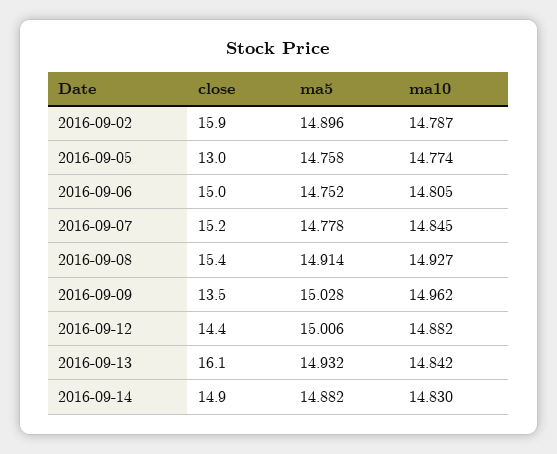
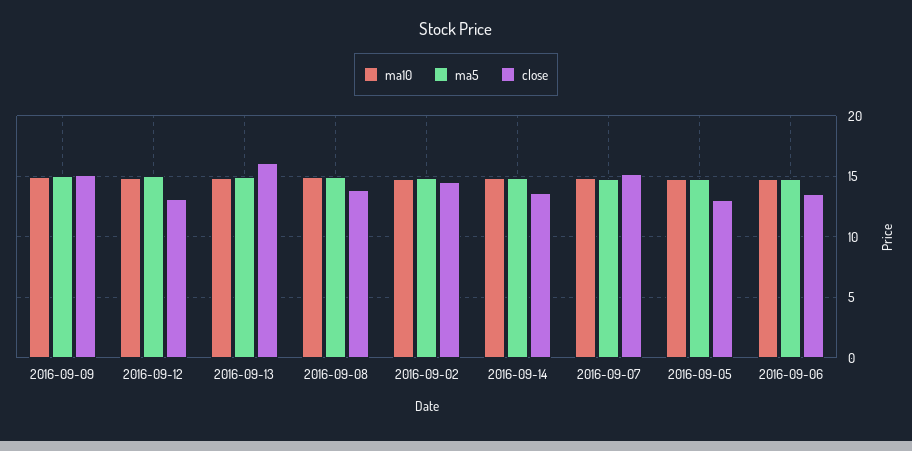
close, 2016-09-02: 15.9 -> 14.5
close, 2016-09-06: 15 -> 13.5
close, 2016-09-08: 15.4 -> 14
close, 2016-09-09: 13.5 -> 15
close, 2016-09-12: 14.4 -> 13
close, 2016-09-14: 14.9 -> 13.5

